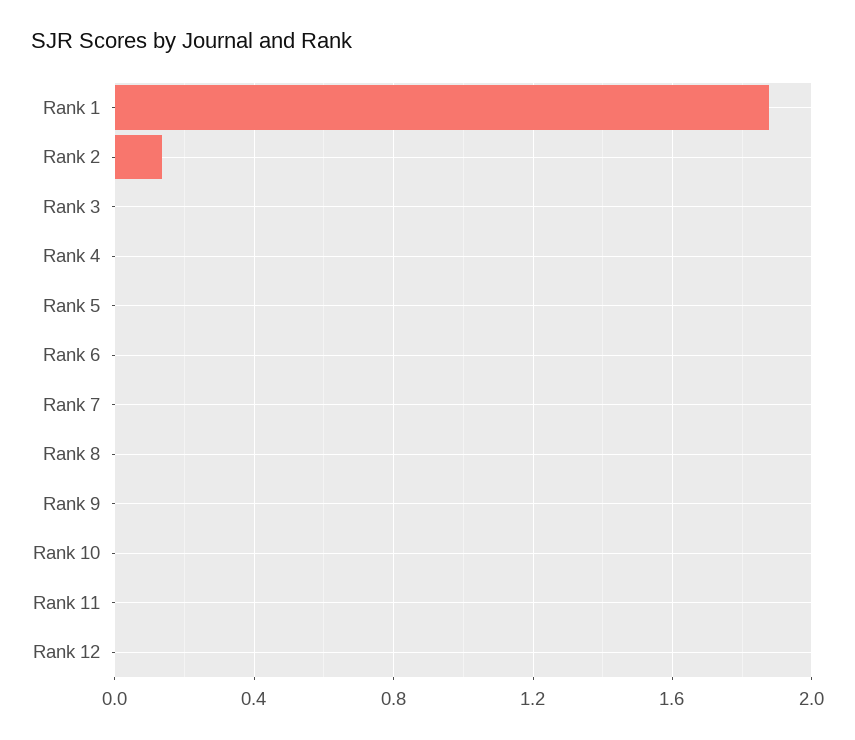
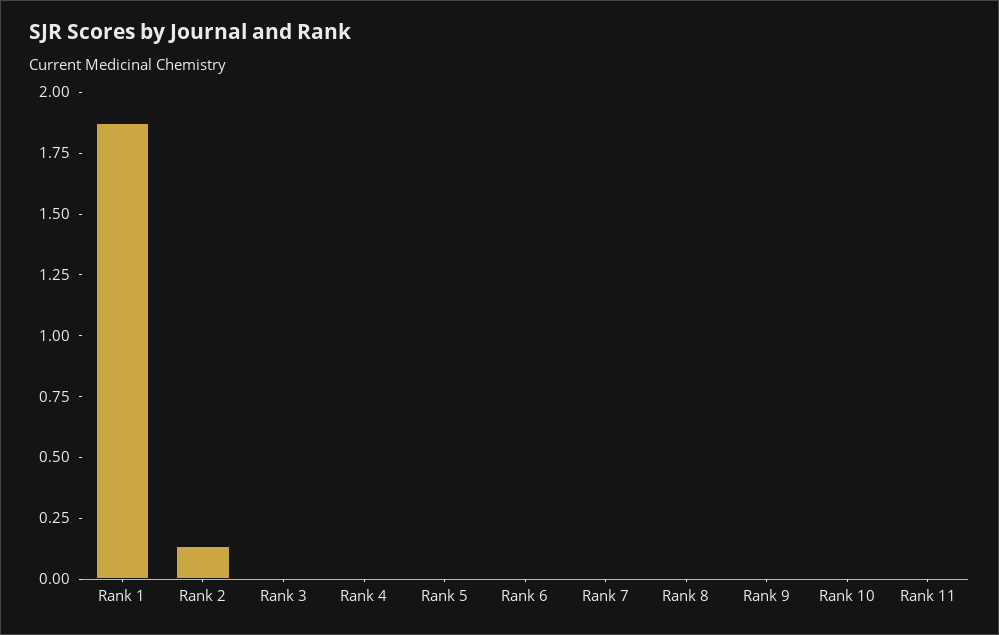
Rank 12: 0 -> none

